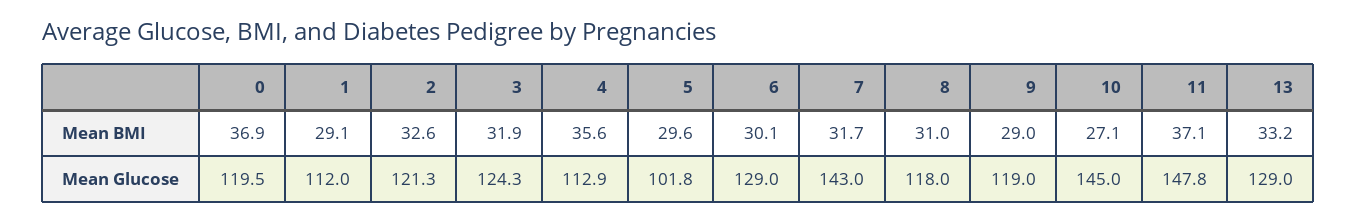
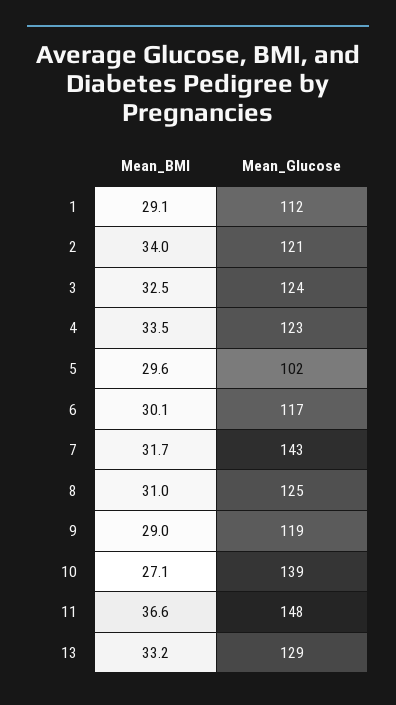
0, Mean BMI: 36.9 -> none
2, Mean BMI: 32.6 -> 34
3, Mean BMI: 31.9 -> 32.5
4, Mean BMI: 35.6 -> 33.5
11, Mean BMI: 37.1 -> 36.6
0, Mean Glucose: 119.5 -> none
4, Mean Glucose: 112.9 -> 123
6, Mean Glucose: 129 -> 117
8, Mean Glucose: 118 -> 125
10, Mean Glucose: 145 -> 139

